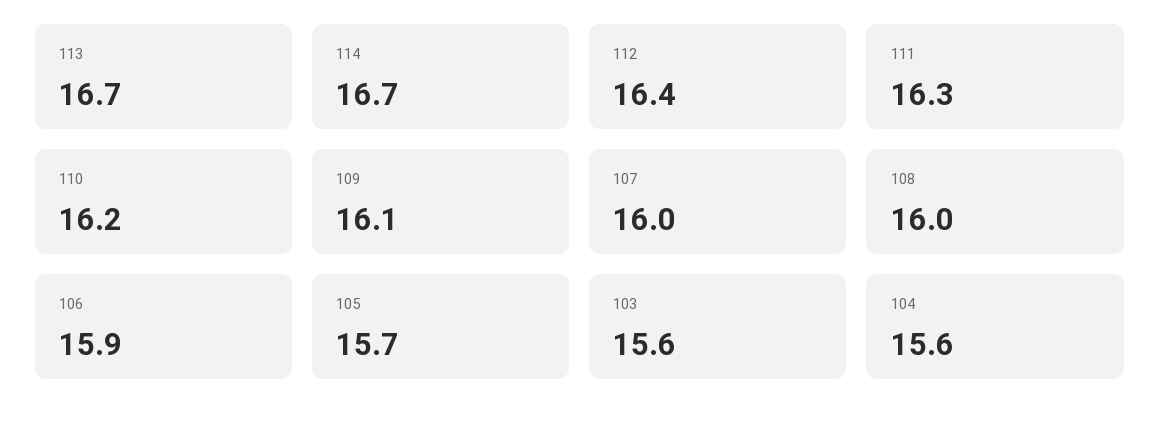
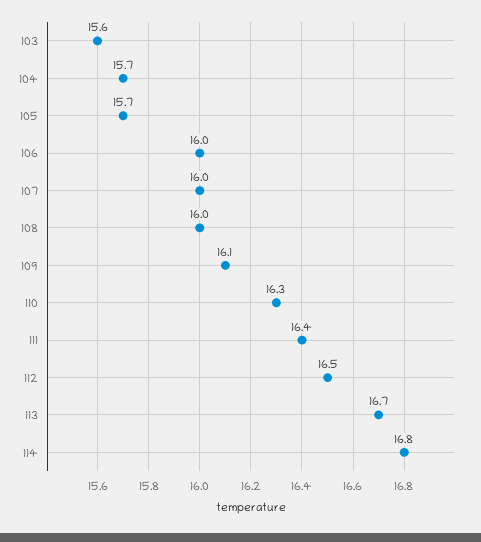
114: 16.7 -> 16.8
112: 16.4 -> 16.5
111: 16.3 -> 16.4
110: 16.2 -> 16.3
106: 15.9 -> 16
104: 15.6 -> 15.7

